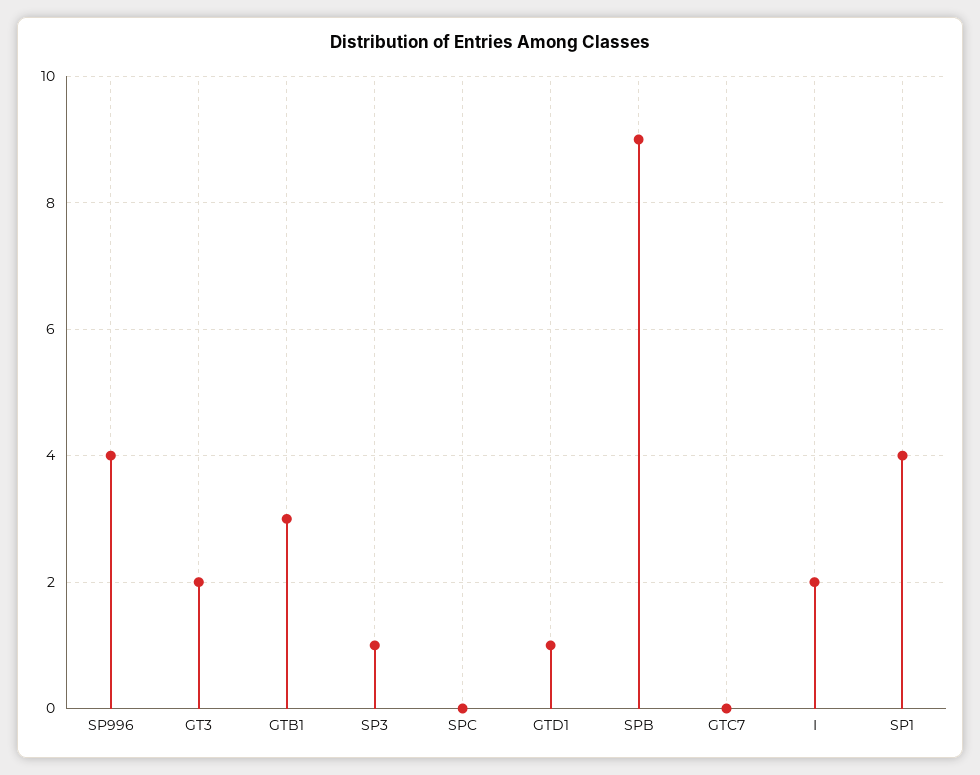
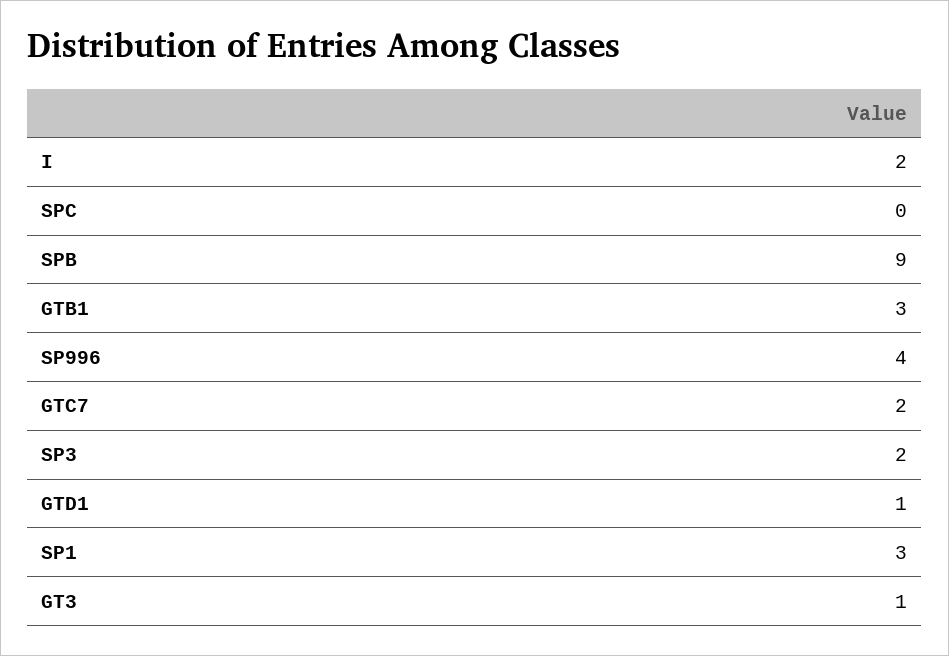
GT3: 2 -> 1
SP3: 1 -> 2
GTC7: 0 -> 2
SP1: 4 -> 3

